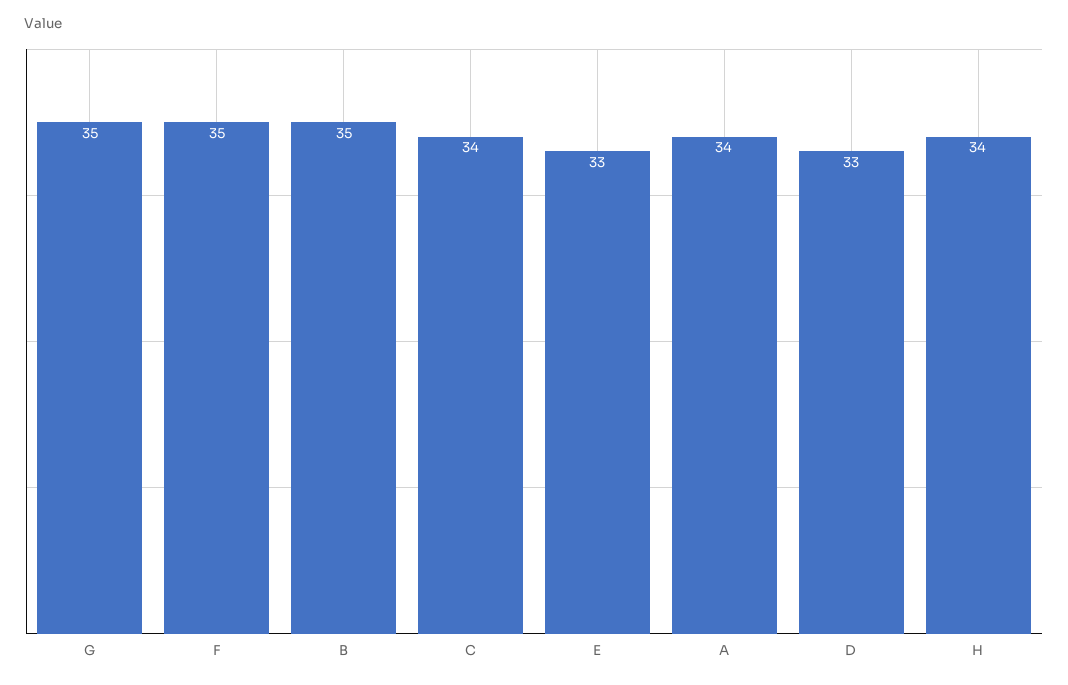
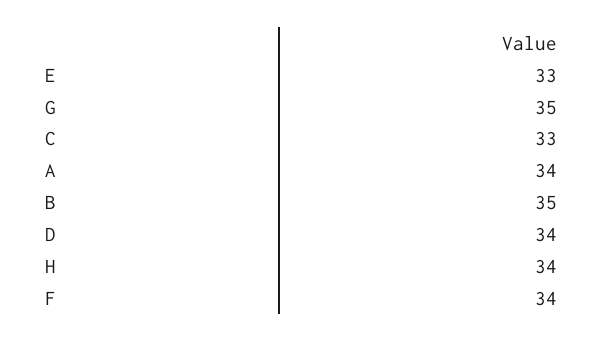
F: 35 -> 34
C: 34 -> 33
D: 33 -> 34

